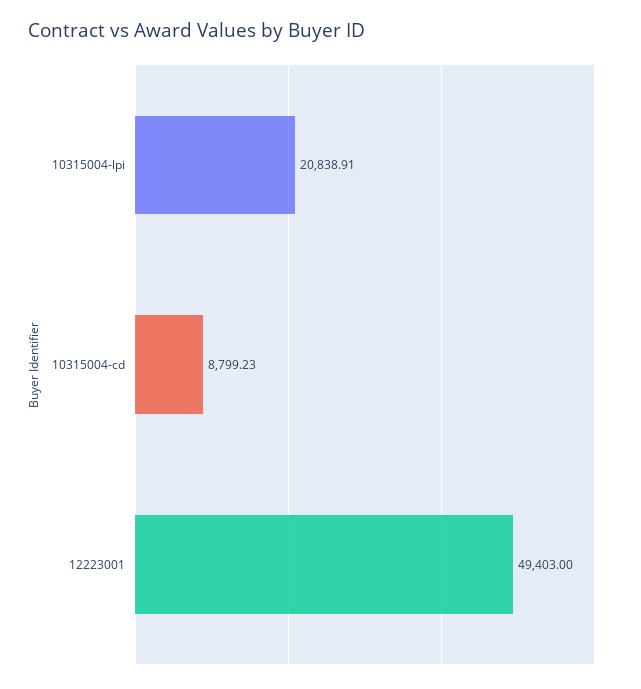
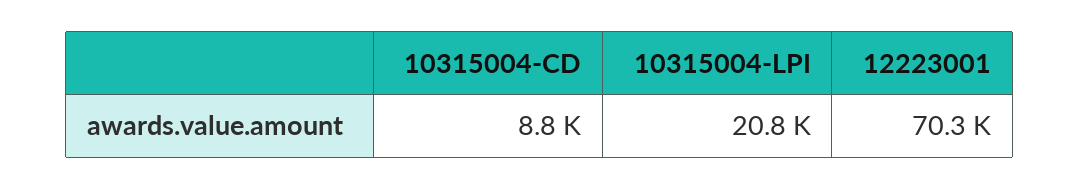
12223001: 49403 -> 70300

